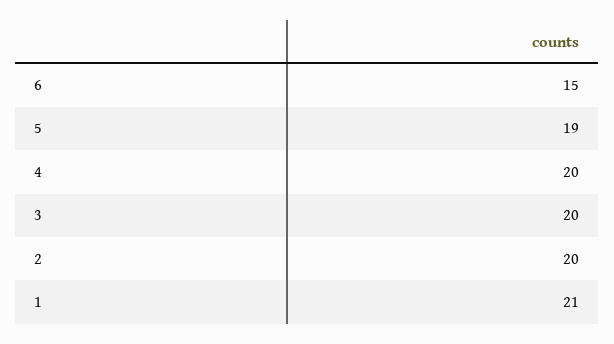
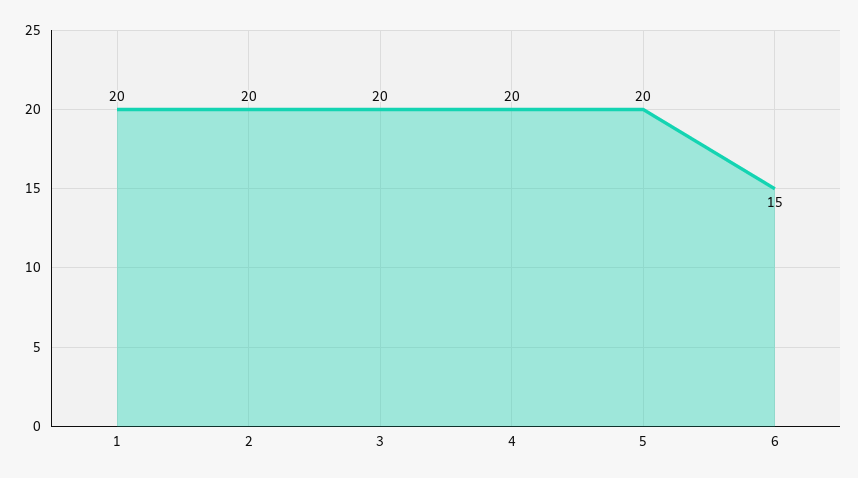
5: 19 -> 20
1: 21 -> 20

